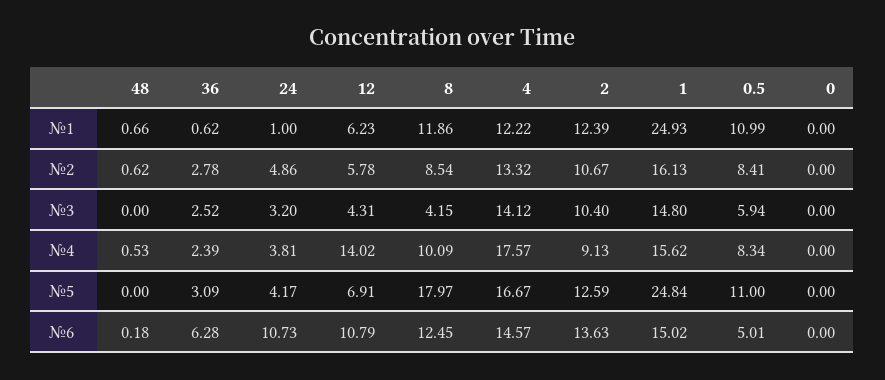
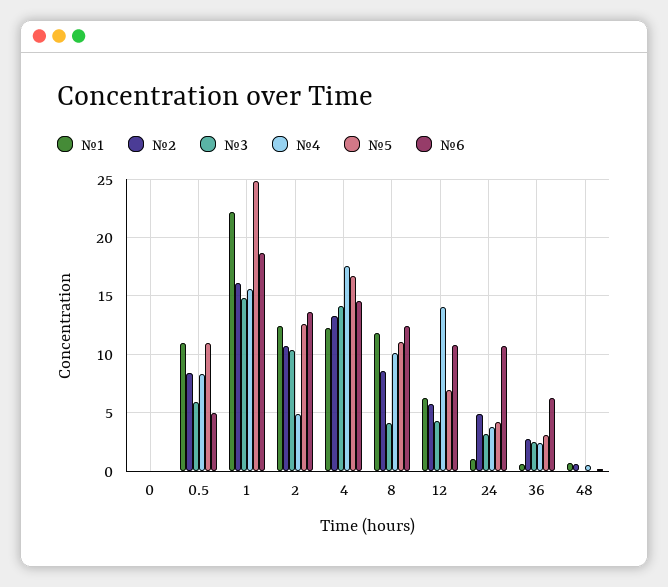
№1, 1: 24.93 -> 22
№4, 2: 9.13 -> 5
№5, 8: 17.97 -> 11
№6, 1: 15.02 -> 19

